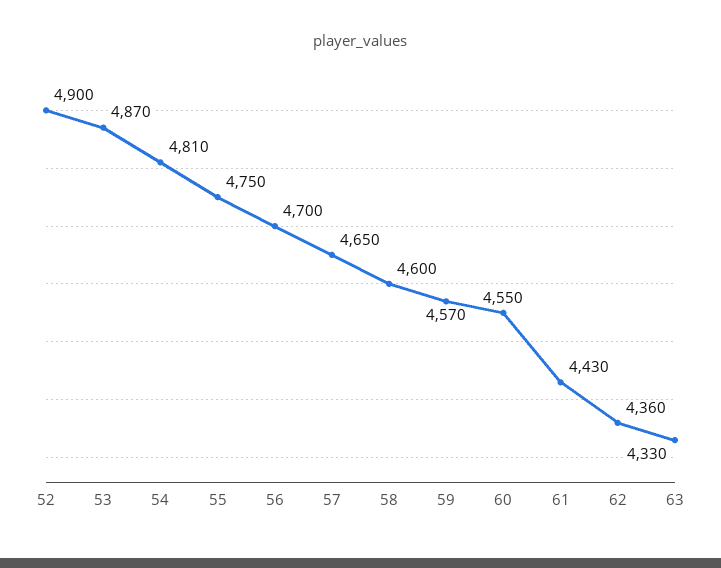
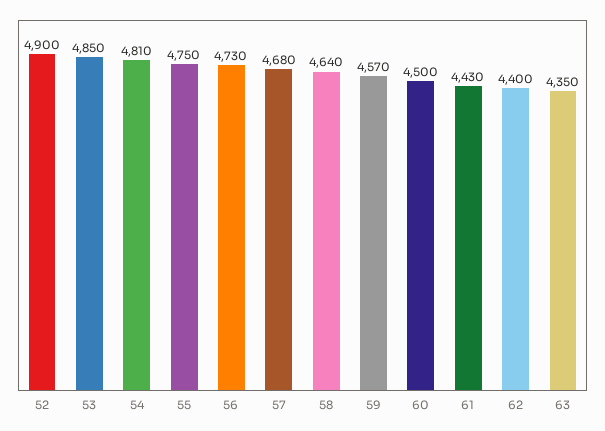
53: 4870 -> 4850
56: 4700 -> 4730
57: 4650 -> 4680
58: 4600 -> 4640
60: 4550 -> 4500
62: 4360 -> 4400
63: 4330 -> 4350

